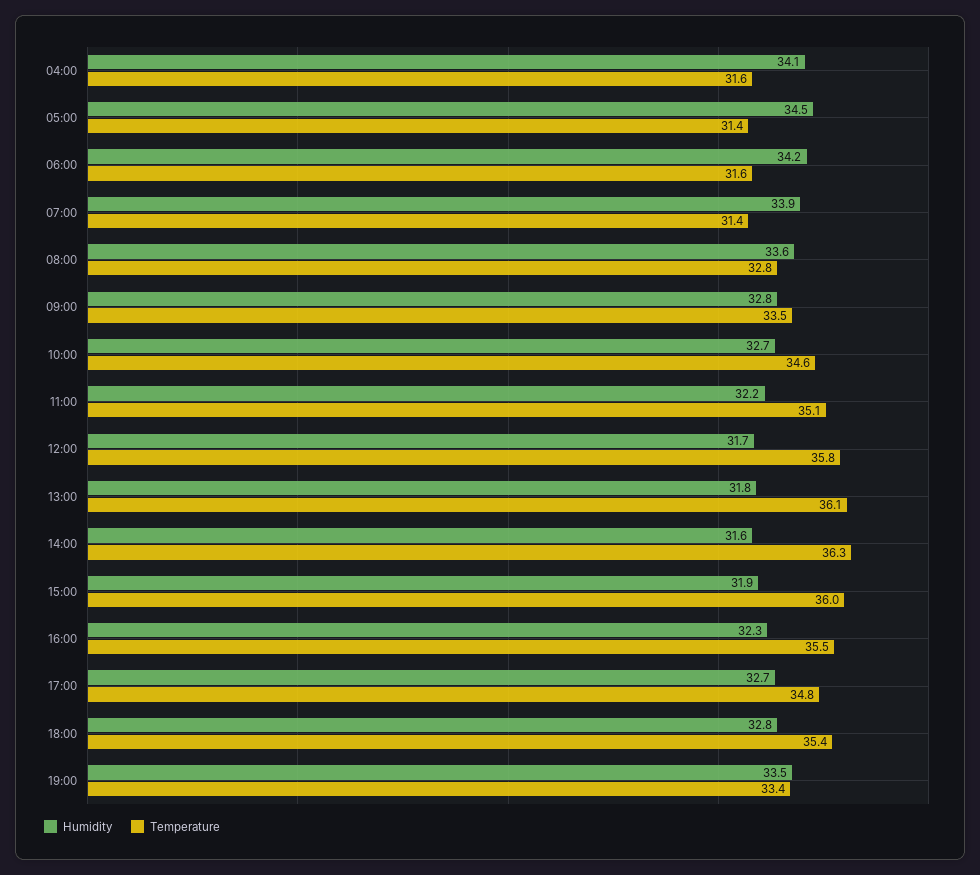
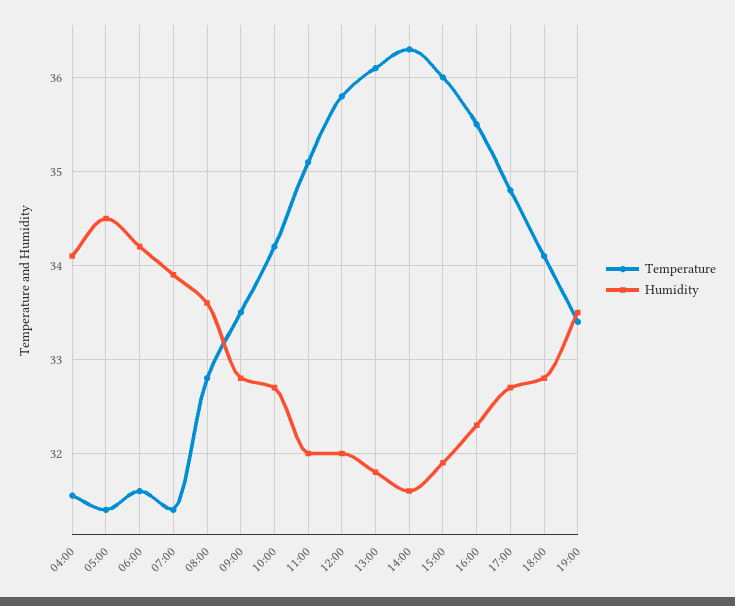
Temperature, 10:00: 34.6 -> 34.2
Humidity, 11:00: 32.2 -> 32
Humidity, 12:00: 31.7 -> 32
Temperature, 18:00: 35.4 -> 34.1

